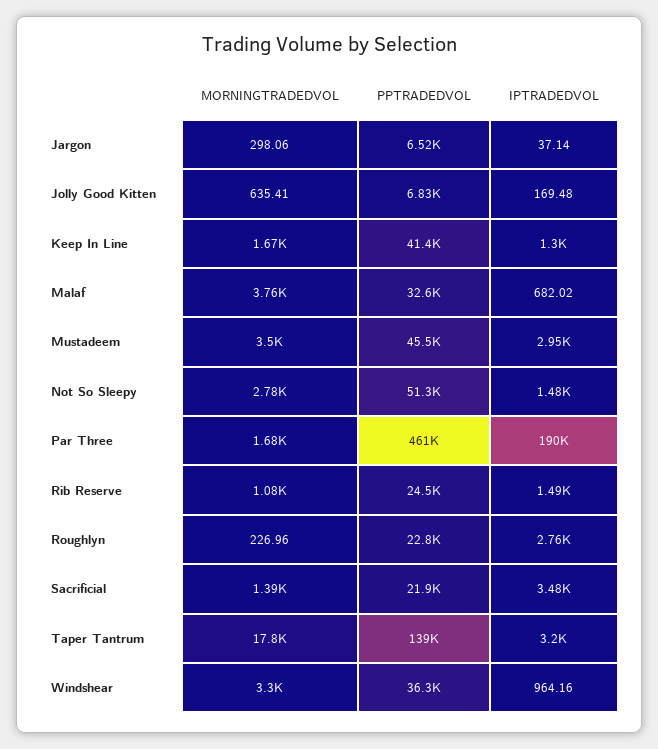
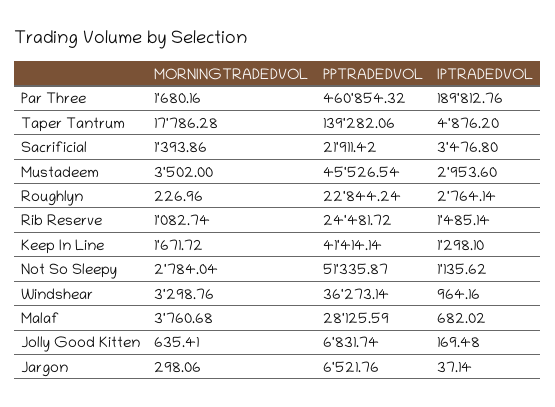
PPTRADEDVOL, Malaf: 32600 -> 28125.59
IPTRADEDVOL, Not So Sleepy: 1480 -> 1135.62
IPTRADEDVOL, Taper Tantrum: 3200 -> 4876.2

